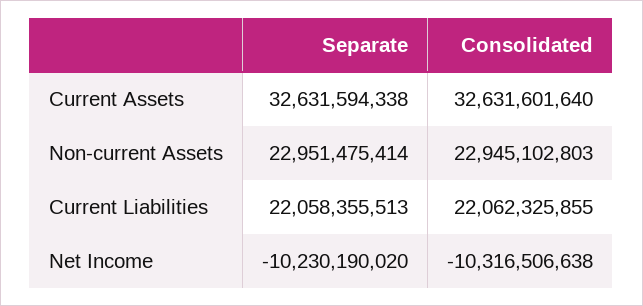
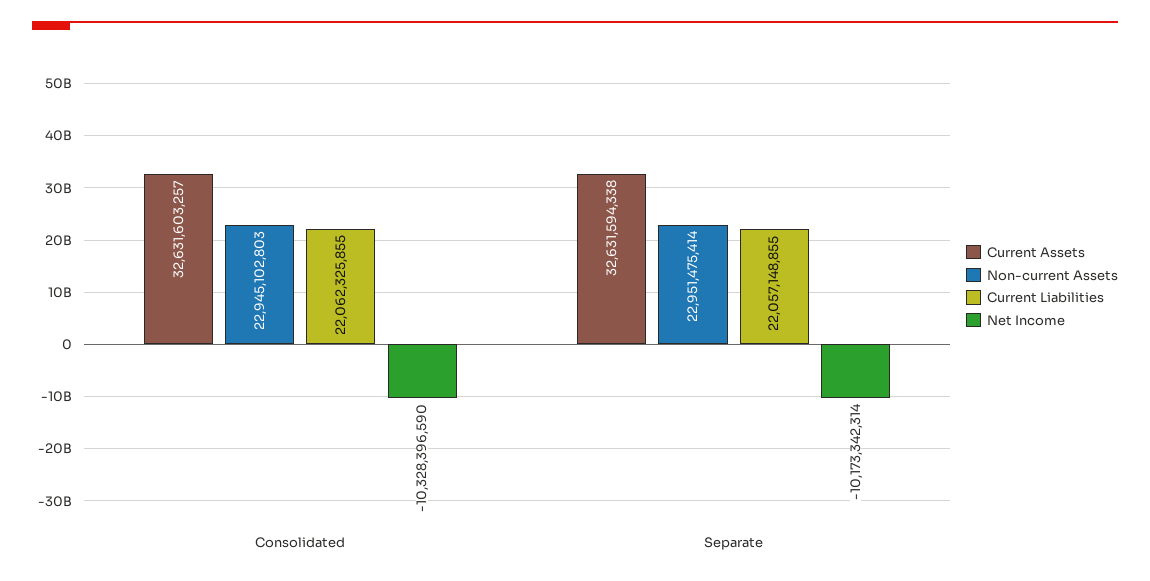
Current Assets, Consolidated: 32631601640 -> 32631603257
Current Liabilities, Separate: 22058355513 -> 22057148855
Net Income, Separate: -10230190020 -> -10173342314
Net Income, Consolidated: -10316506638 -> -10328396590

